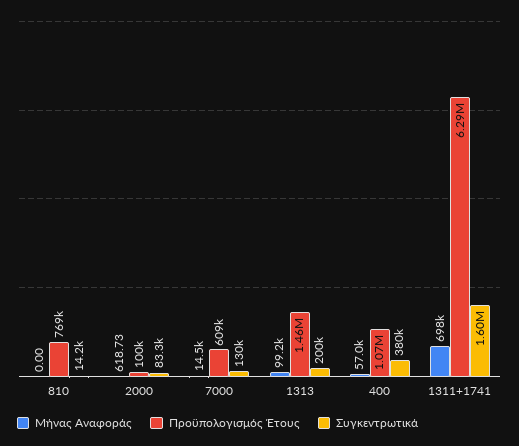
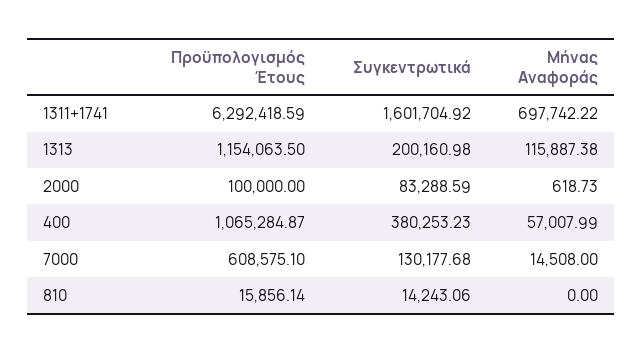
Προϋπολογισμός Έτους, 810: 769000 -> 15856.14
Μήνας Αναφοράς, 1313: 99200 -> 115887.38
Προϋπολογισμός Έτους, 1313: 1460000 -> 1154063.5

